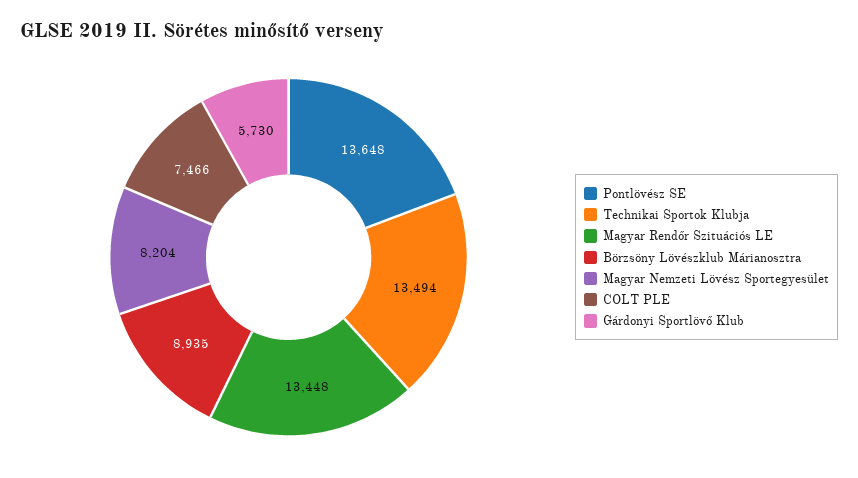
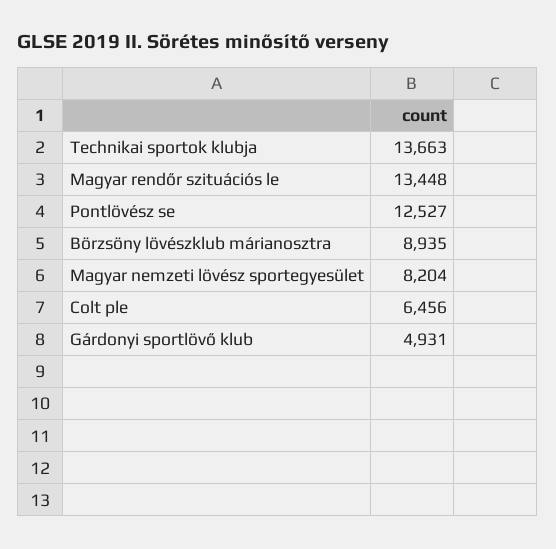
Pontlövész SE: 13648 -> 12527
Technikai Sportok Klubja: 13494 -> 13663
COLT PLE: 7466 -> 6456
Gárdonyi Sportlövő Klub: 5730 -> 4931

